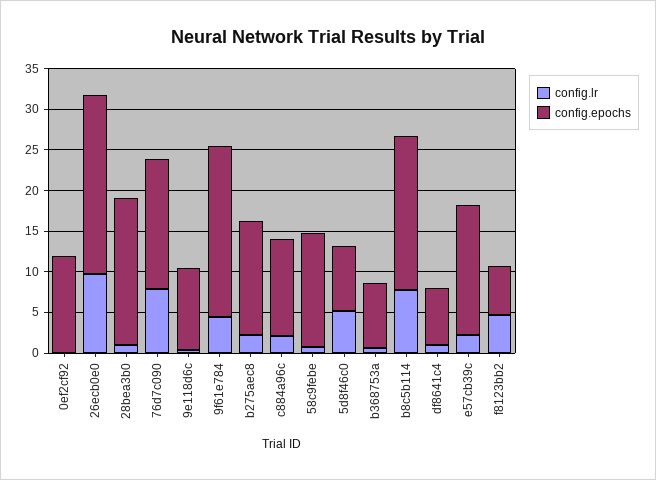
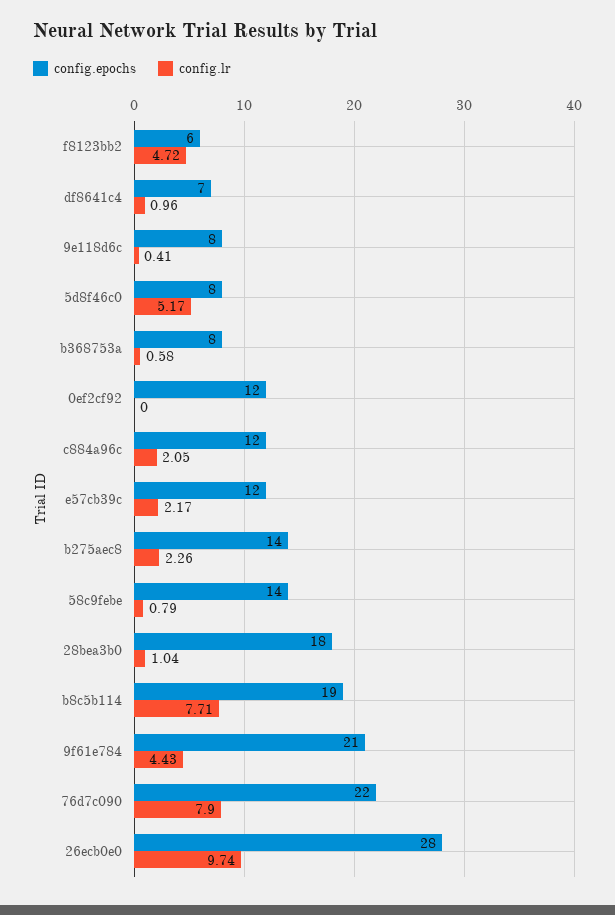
config.epochs, 26ecb0e0: 22 -> 28
config.epochs, 76d7c090: 16 -> 22
config.epochs, 9e118d6c: 10 -> 8
config.epochs, e57cb39c: 16 -> 12

